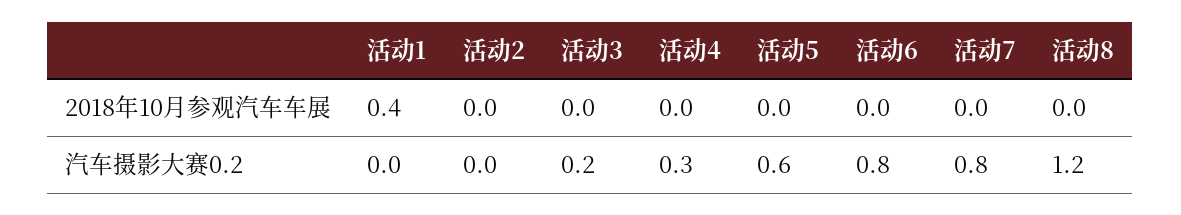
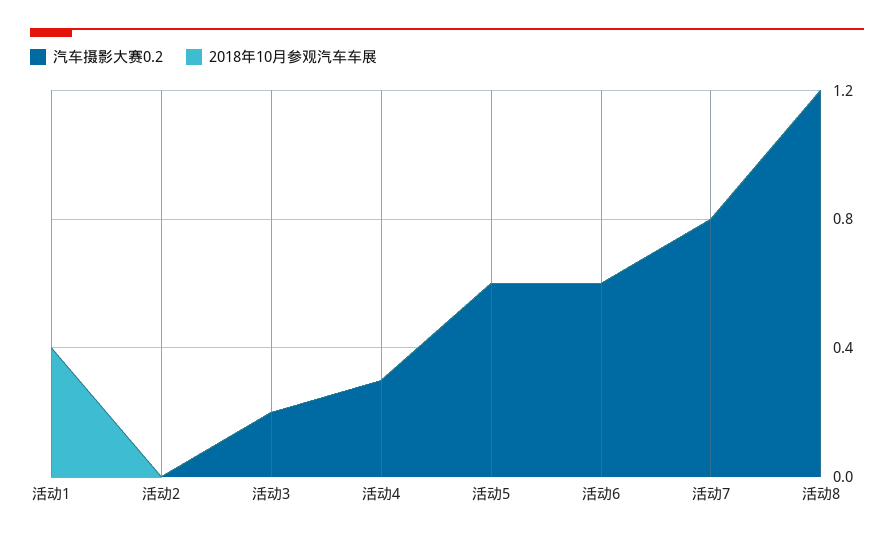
汽车摄影大赛0.2, 活动6: 0.8 -> 0.6

